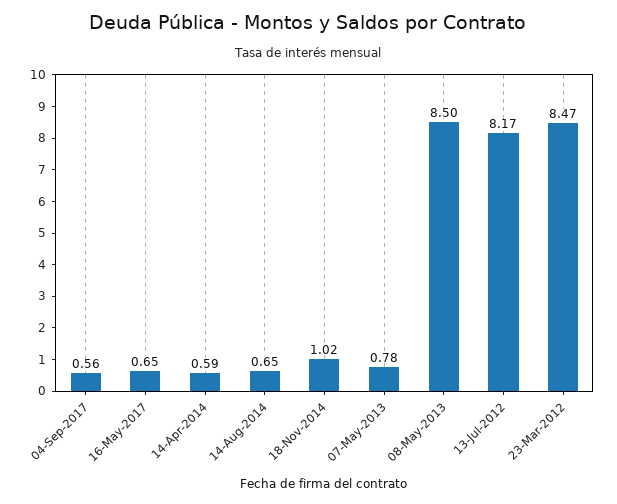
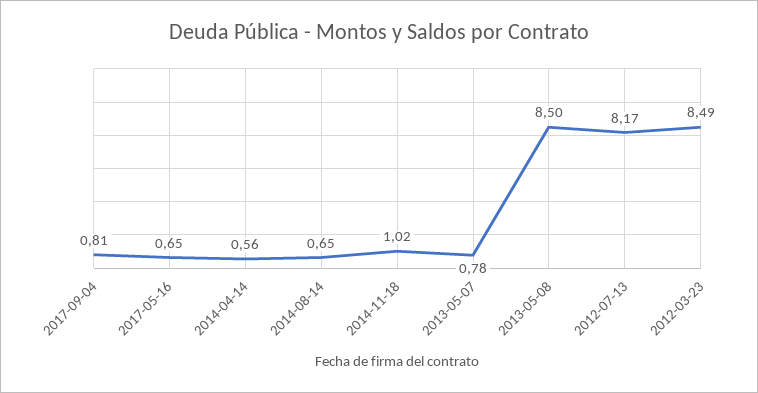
04-Sep-2017: 0.56 -> 0.81
14-Apr-2014: 0.59 -> 0.56
23-Mar-2012: 8.47 -> 8.49

